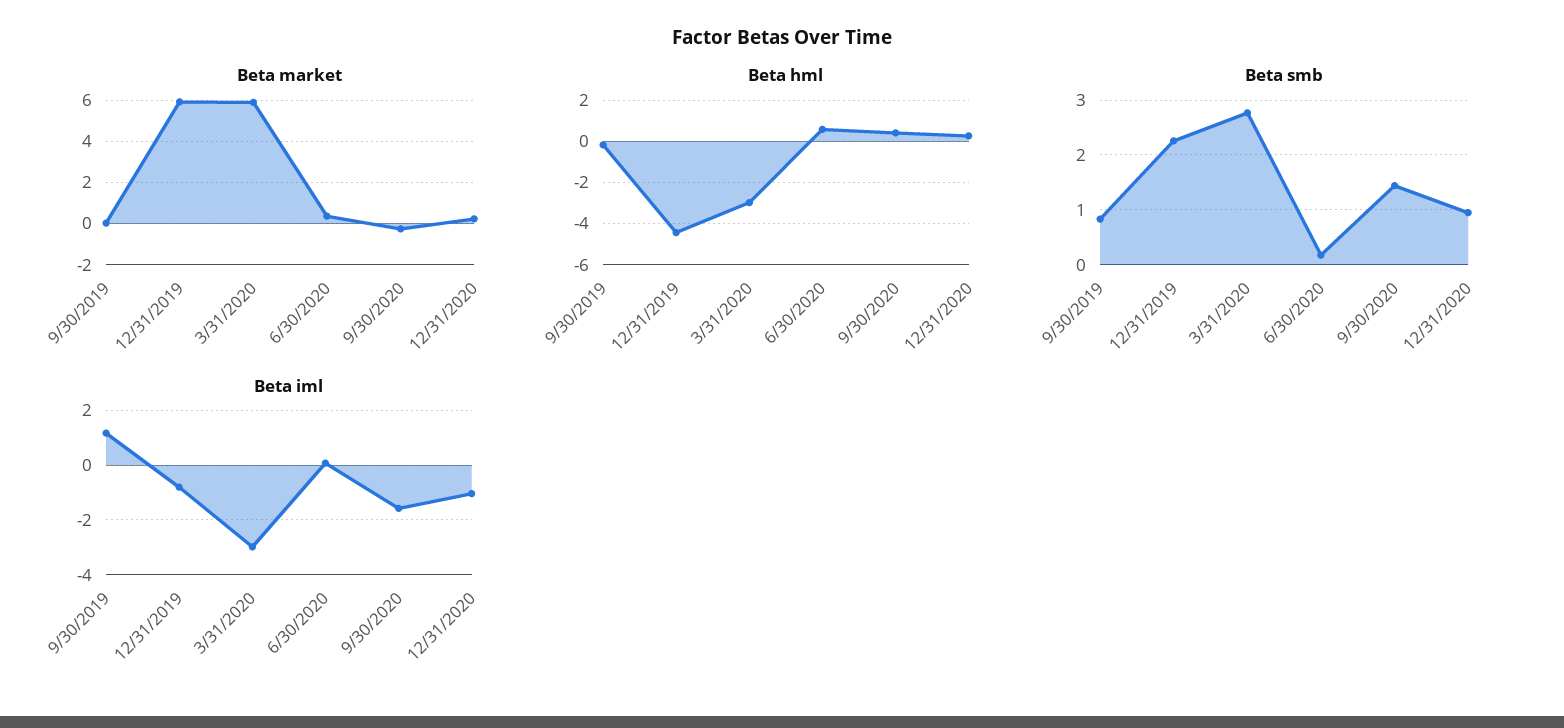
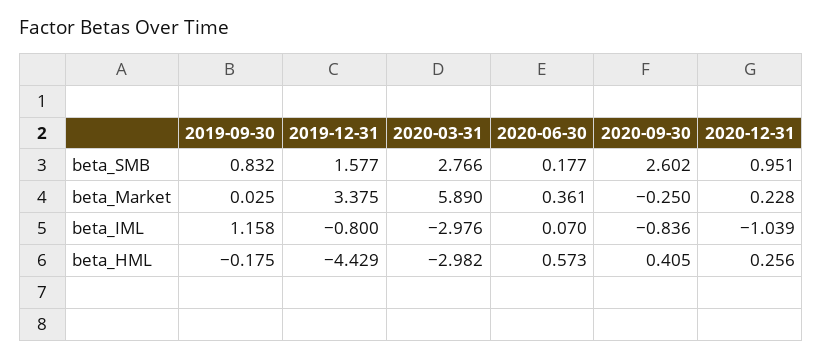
Beta market, 12/31/2019: 6 -> 3.375
Beta smb, 12/31/2019: 2.2 -> 1.577
Beta smb, 9/30/2020: 1.4 -> 2.602
Beta iml, 9/30/2020: -1.5 -> -0.836

